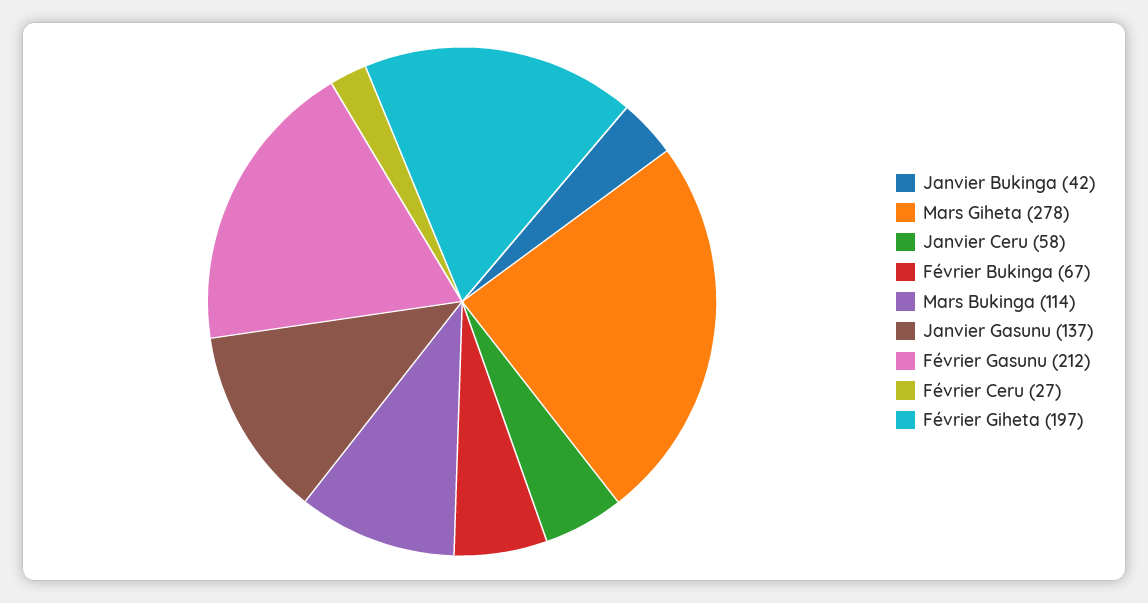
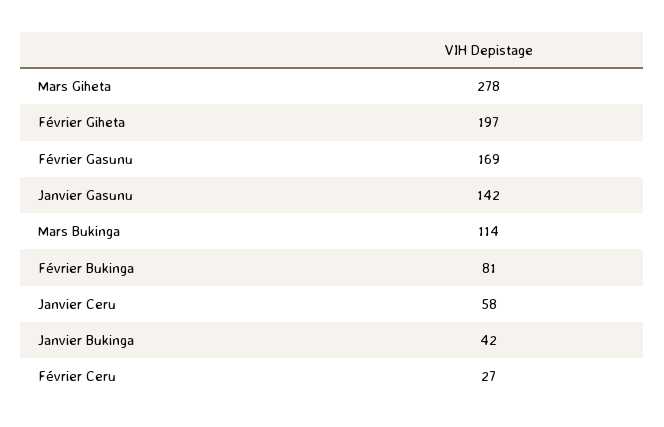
Février Bukinga: 67 -> 81
Janvier Gasunu: 137 -> 142
Février Gasunu: 212 -> 169

